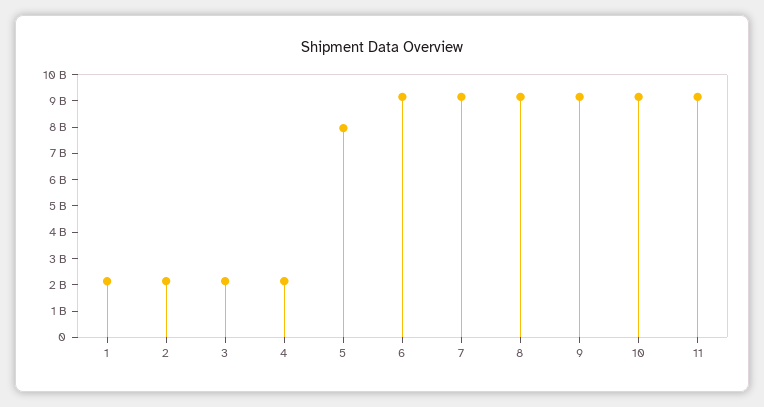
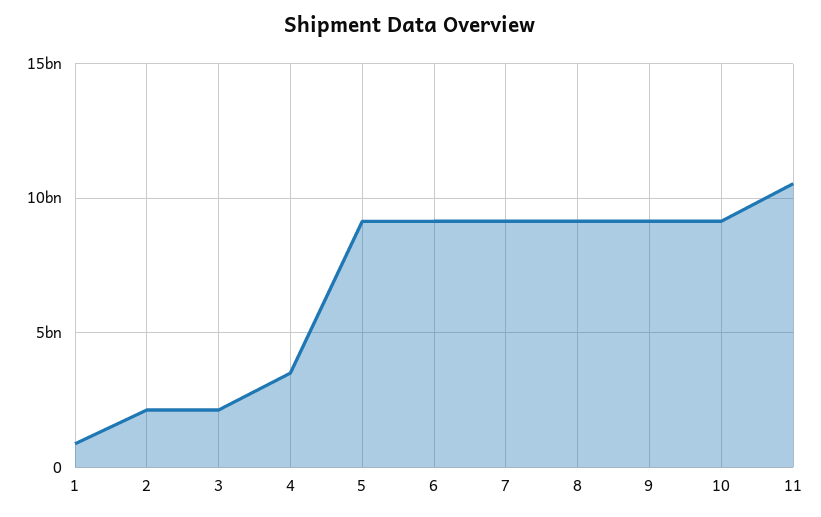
1: 2000000000 -> 1000000000
4: 2000000000 -> 3500000000
5: 8000000000 -> 9000000000
11: 9000000000 -> 10500000000

